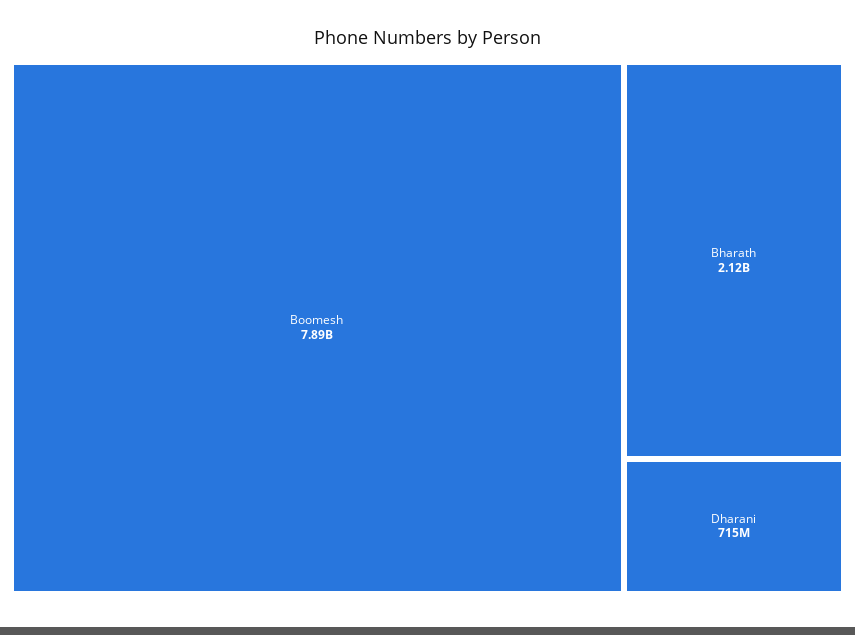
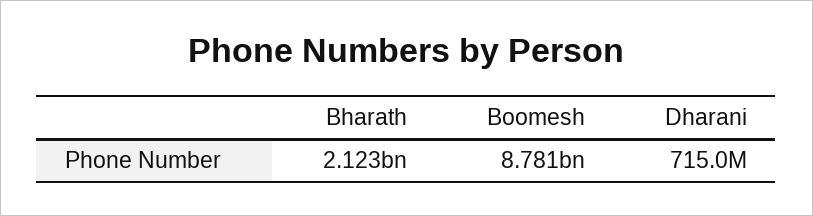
Boomesh: 7890000000 -> 8781000000

